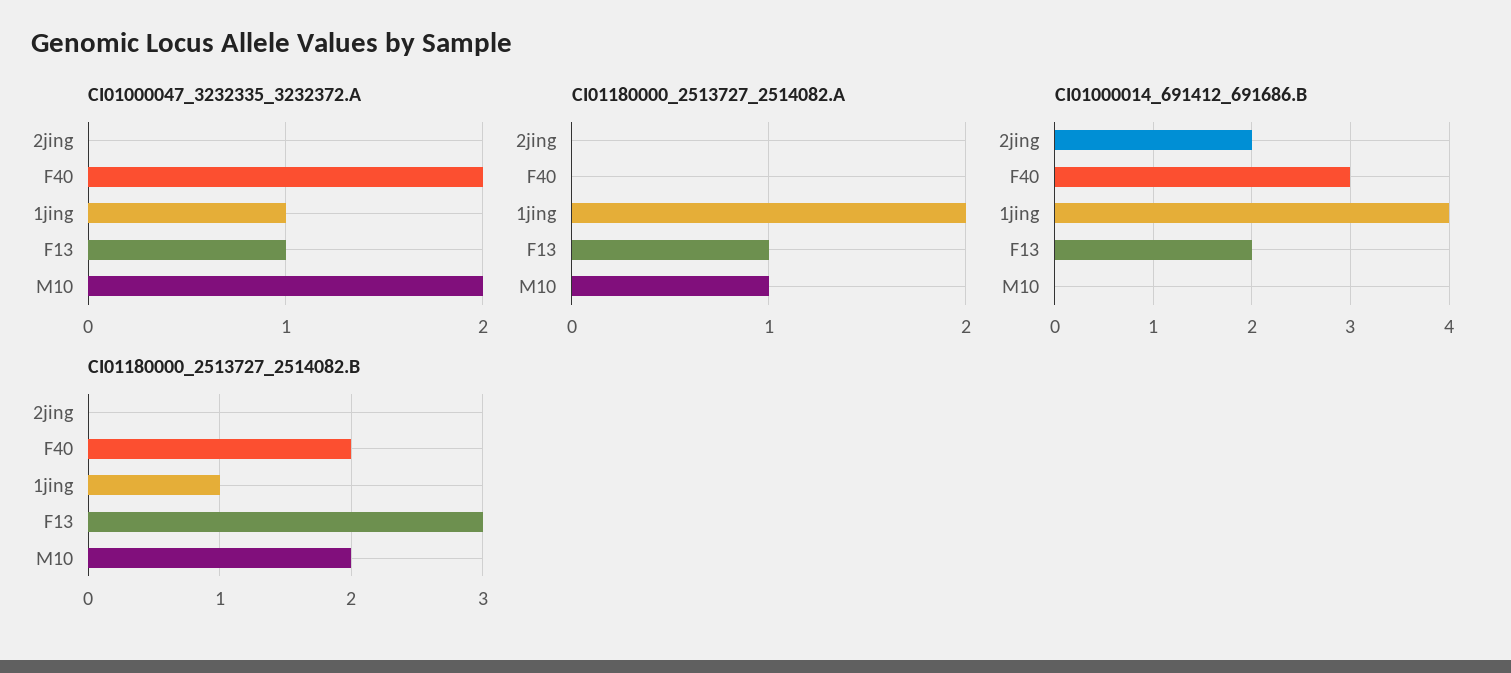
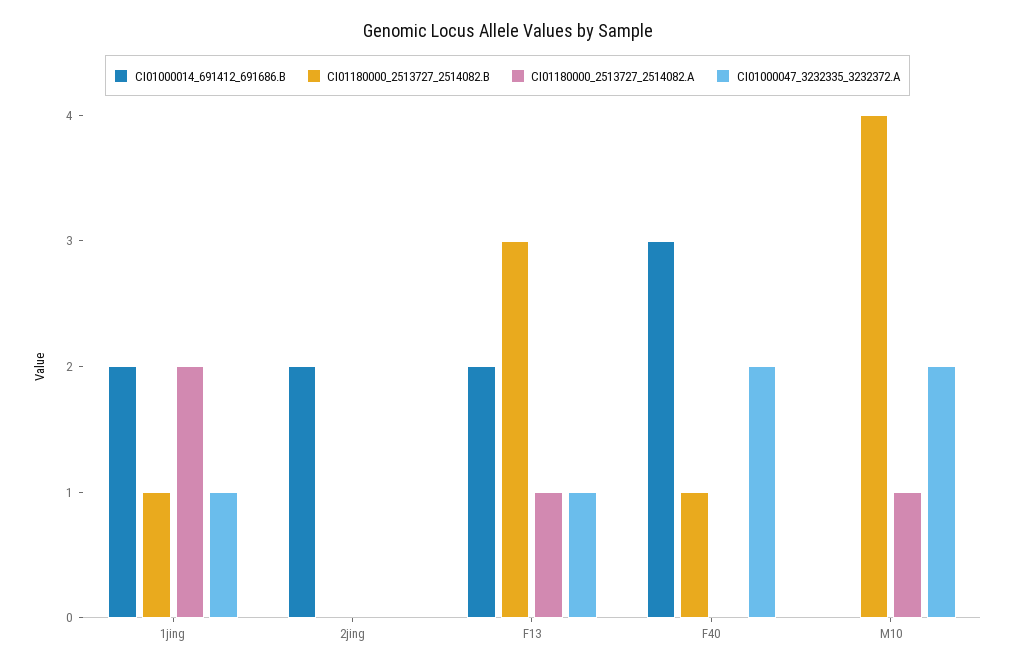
CI01000014_691412_691686.B, 1jing: 4 -> 2
CI01180000_2513727_2514082.B, F40: 2 -> 1
CI01180000_2513727_2514082.B, M10: 2 -> 4

